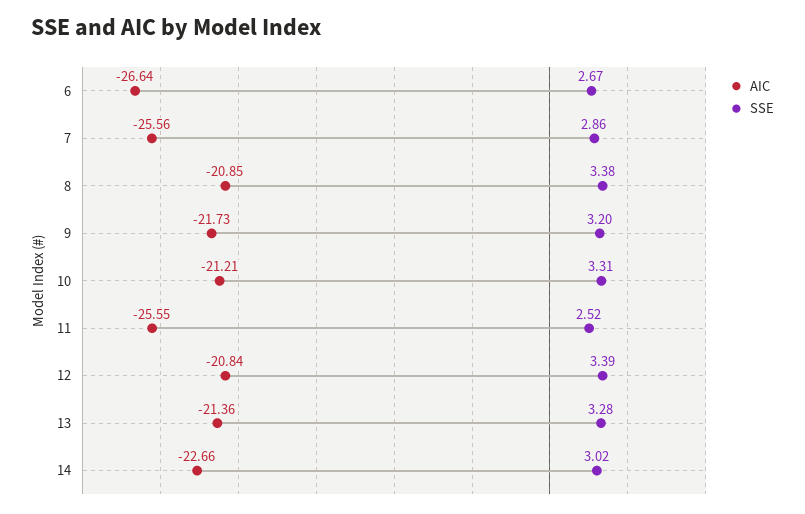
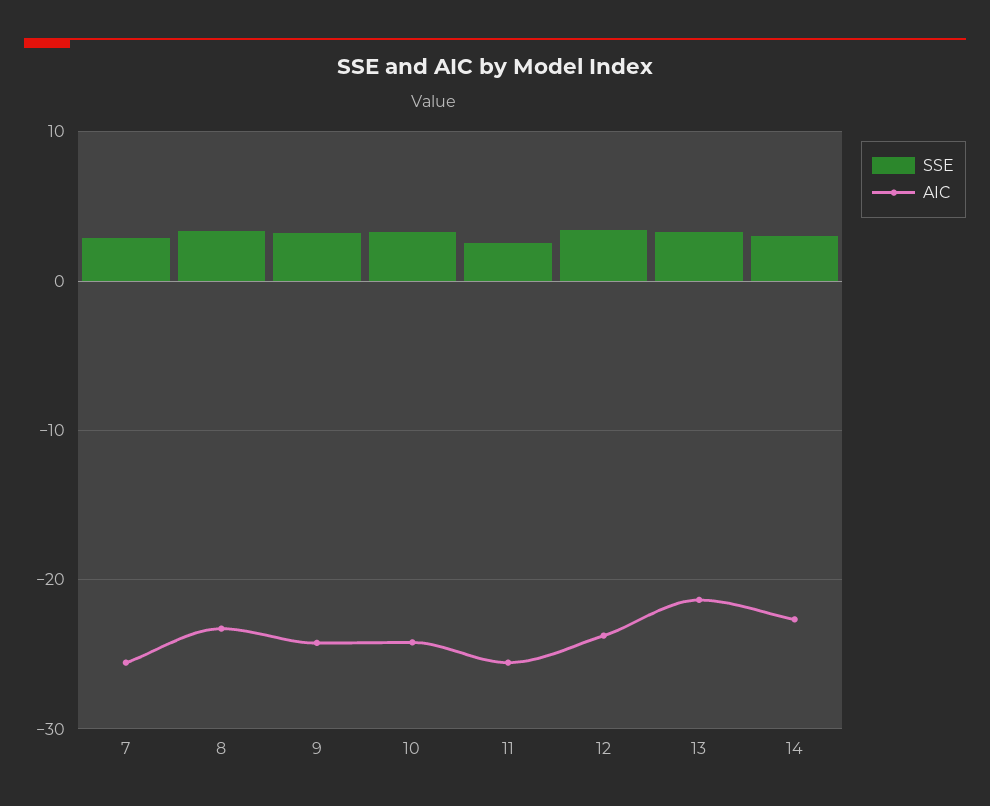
AIC, 6: -26.64 -> none
SSE, 6: 2.67 -> none
AIC, 8: -20.85 -> -23
AIC, 9: -21.73 -> -24
AIC, 10: -21.21 -> -24
AIC, 12: -20.84 -> -24

